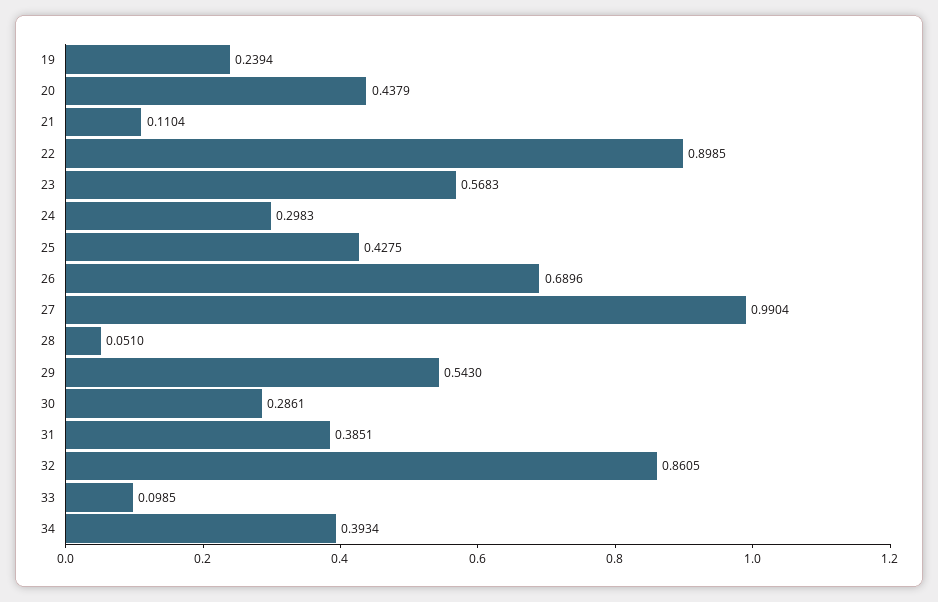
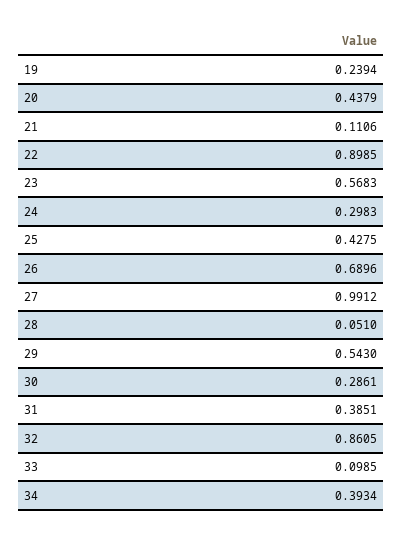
21: 0.1104 -> 0.1106
27: 0.9904 -> 0.9912

